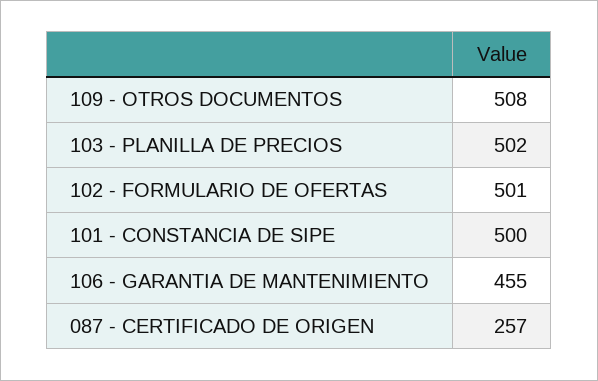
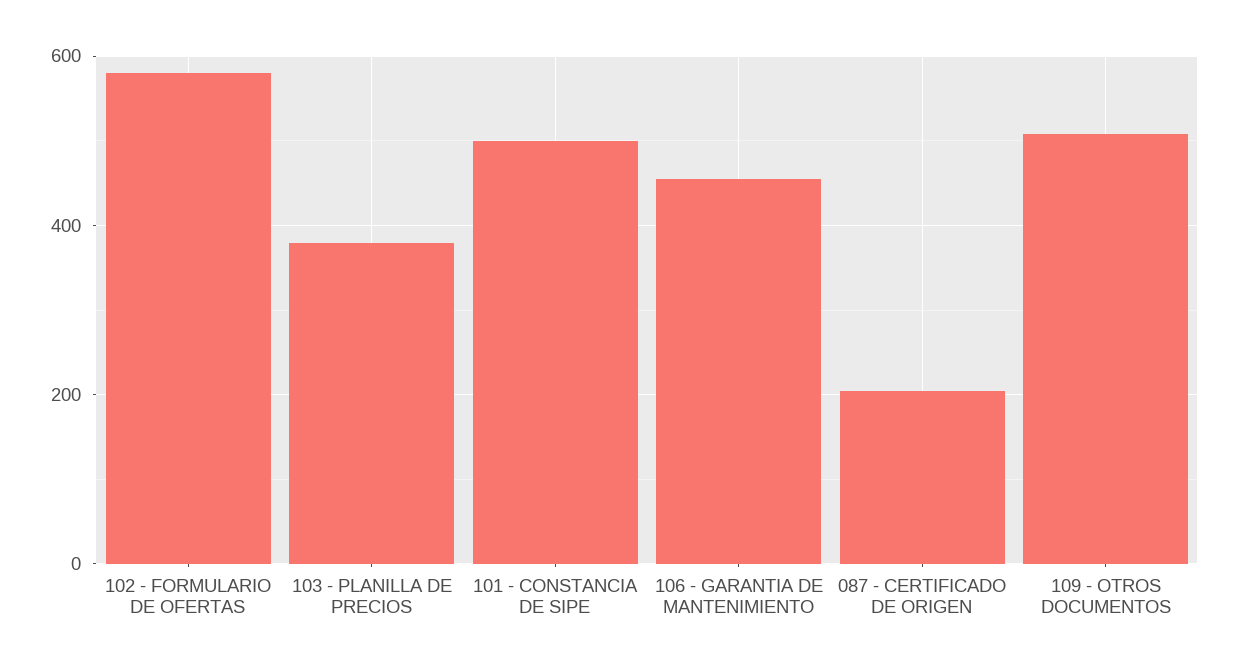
103 - PLANILLA DE PRECIOS: 502 -> 380
102 - FORMULARIO DE OFERTAS: 501 -> 580
087 - CERTIFICADO DE ORIGEN: 257 -> 200

